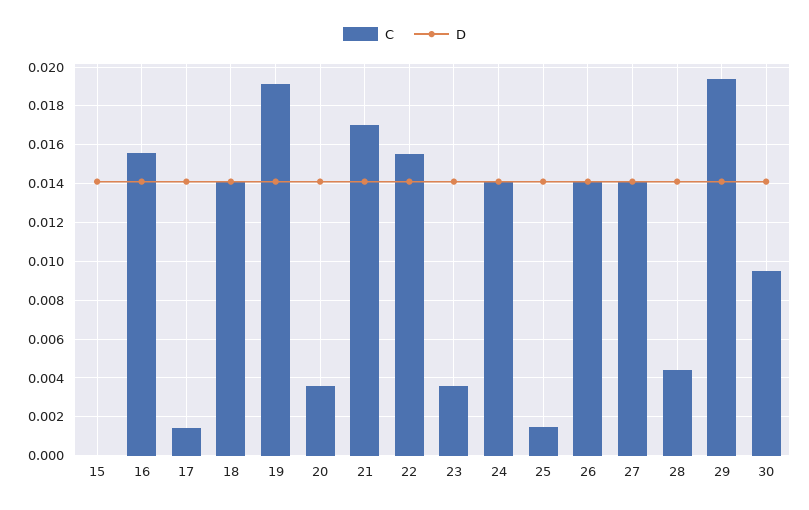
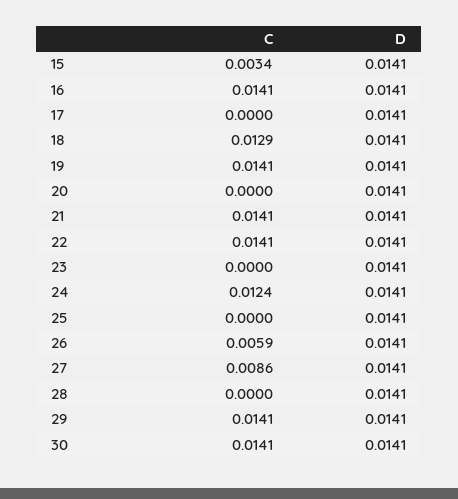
C, 15: 0 -> 0.0034
C, 16: 0.0155 -> 0.0141
C, 17: 0.0015 -> 0
C, 18: 0.014 -> 0.0129
C, 19: 0.019 -> 0.0141
C, 20: 0.0035 -> 0
C, 21: 0.017 -> 0.0141
C, 22: 0.0155 -> 0.0141
C, 23: 0.0035 -> 0
C, 24: 0.014 -> 0.0124
C, 25: 0.0015 -> 0
C, 26: 0.014 -> 0.0059
C, 27: 0.014 -> 0.0086
C, 28: 0.0045 -> 0
C, 29: 0.0195 -> 0.0141
C, 30: 0.0095 -> 0.0141

